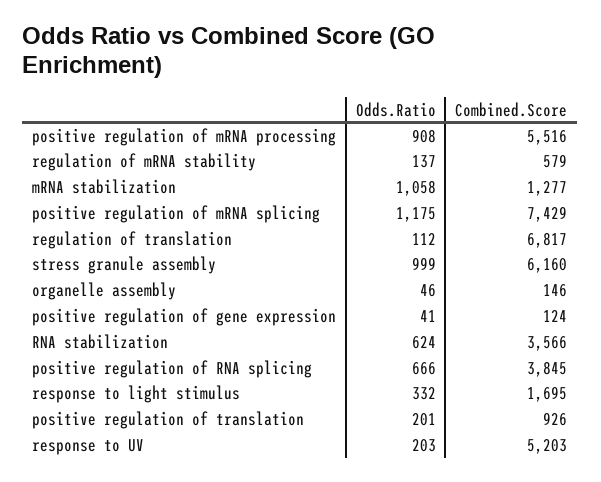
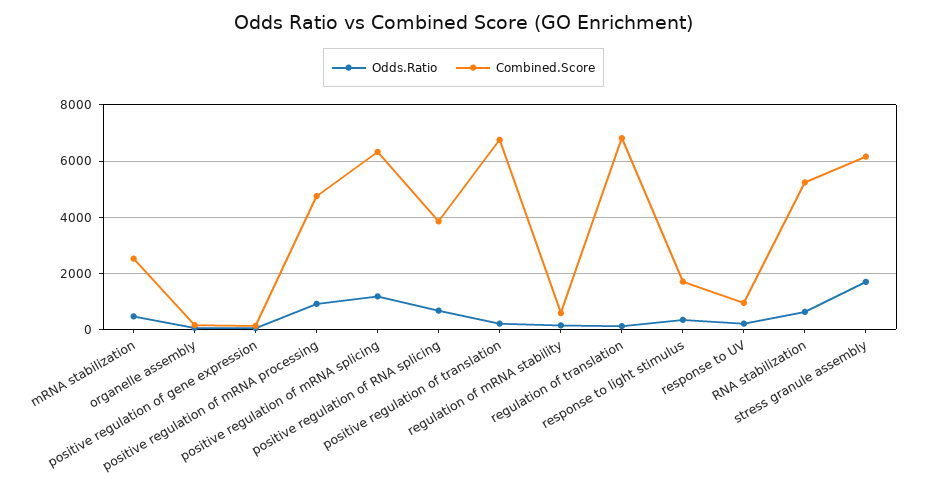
Combined.Score, positive regulation of mRNA processing: 5516 -> 4750
Odds.Ratio, mRNA stabilization: 1058 -> 500
Combined.Score, mRNA stabilization: 1277 -> 2500
Combined.Score, positive regulation of mRNA splicing: 7429 -> 6250
Odds.Ratio, stress granule assembly: 999 -> 1750
Combined.Score, RNA stabilization: 3566 -> 5250
Combined.Score, positive regulation of translation: 926 -> 6750
Combined.Score, response to UV: 5203 -> 1000

